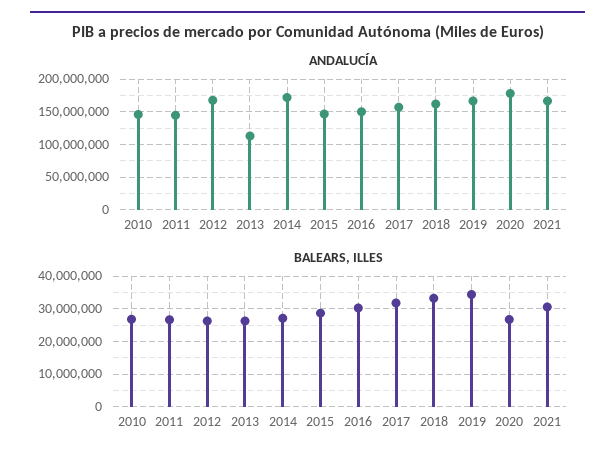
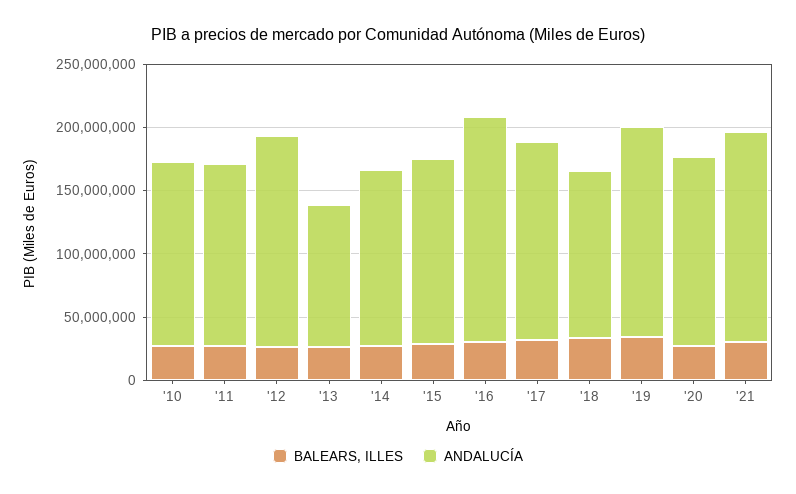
ANDALUCÍA, 2014: 170000000 -> 140000000
ANDALUCÍA, 2016: 150000000 -> 180000000
ANDALUCÍA, 2018: 160000000 -> 130000000
ANDALUCÍA, 2020: 180000000 -> 150000000

